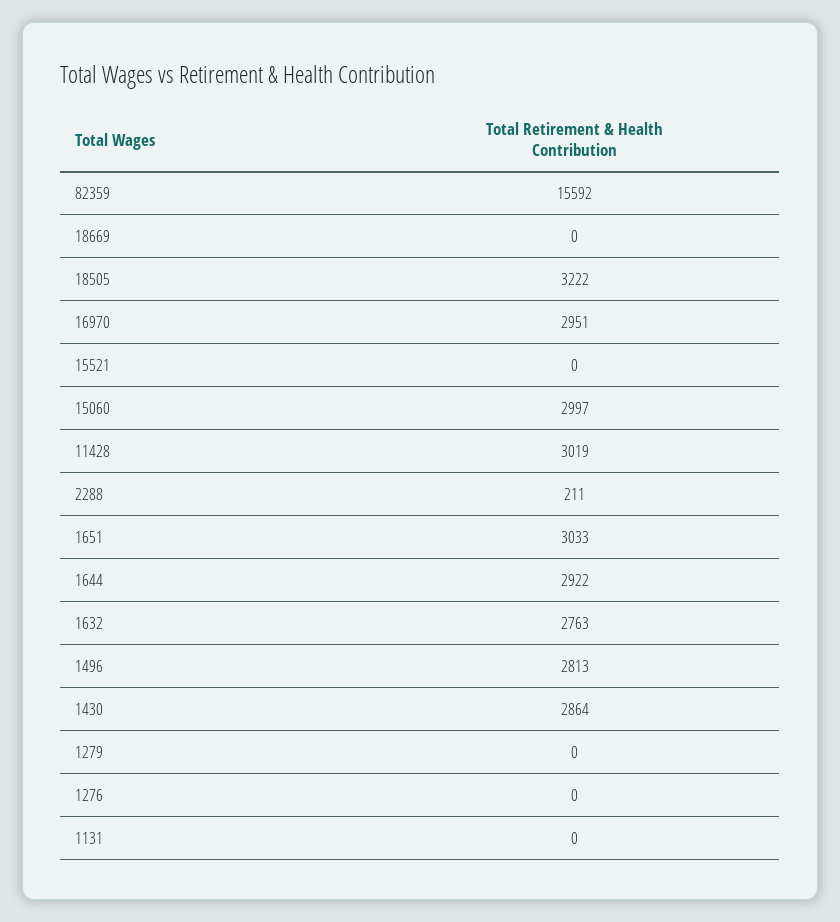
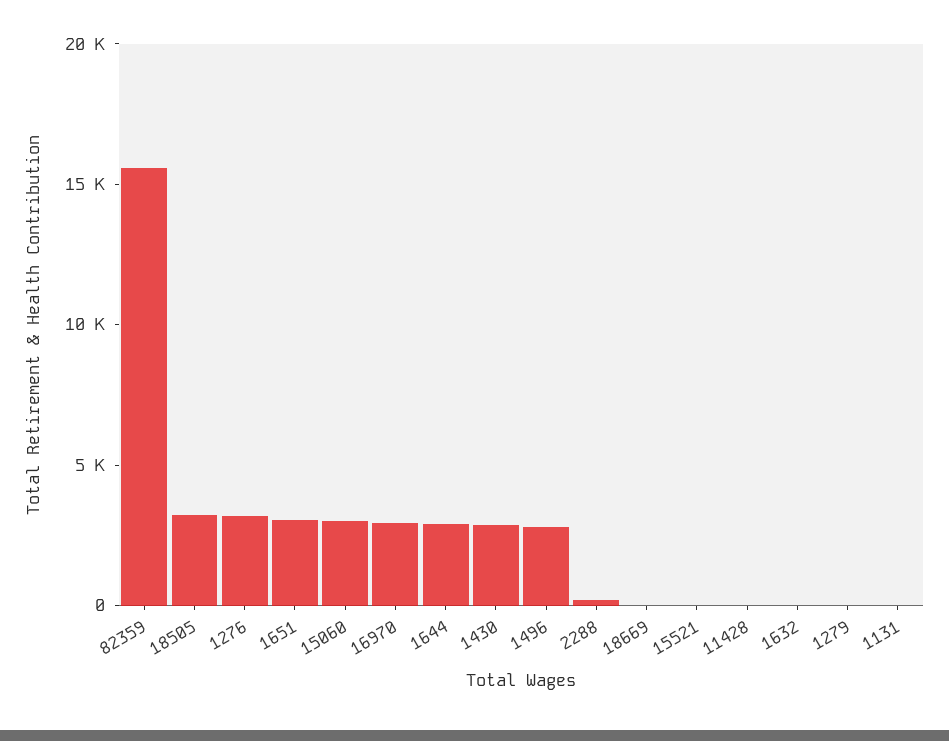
11428: 3019 -> 0
1632: 2763 -> 0
1276: 0 -> 3000

